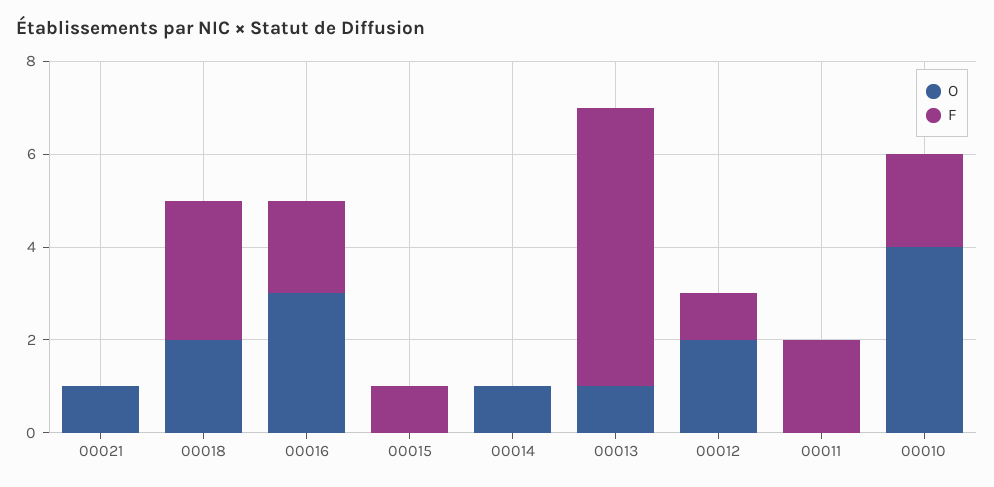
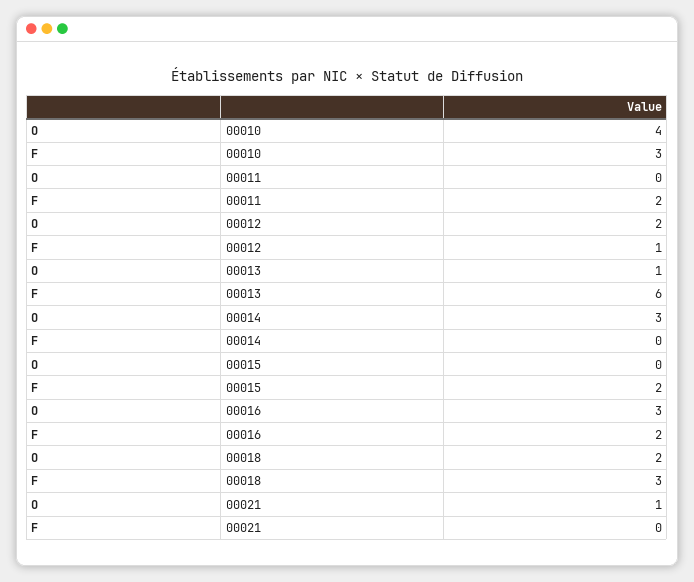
F, 00015: 1 -> 2
O, 00014: 1 -> 3
F, 00010: 2 -> 3

